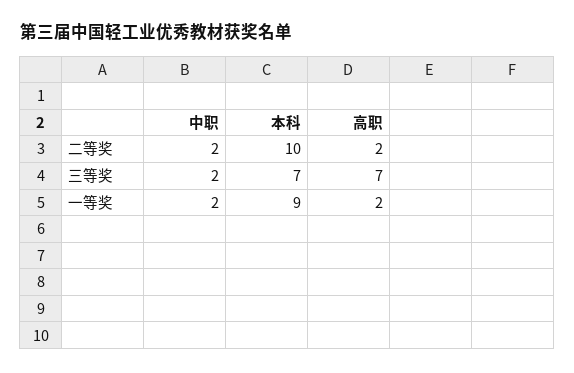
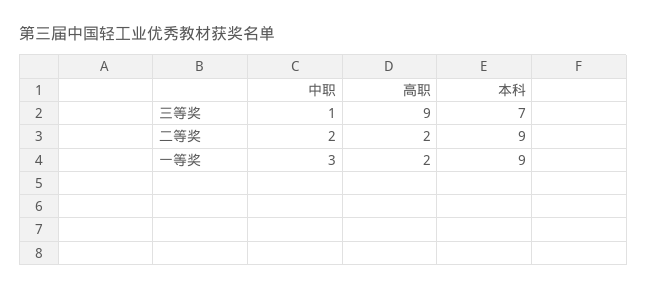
本科, 二等奖: 10 -> 9
中职, 三等奖: 2 -> 1
高职, 三等奖: 7 -> 9
中职, 一等奖: 2 -> 3

